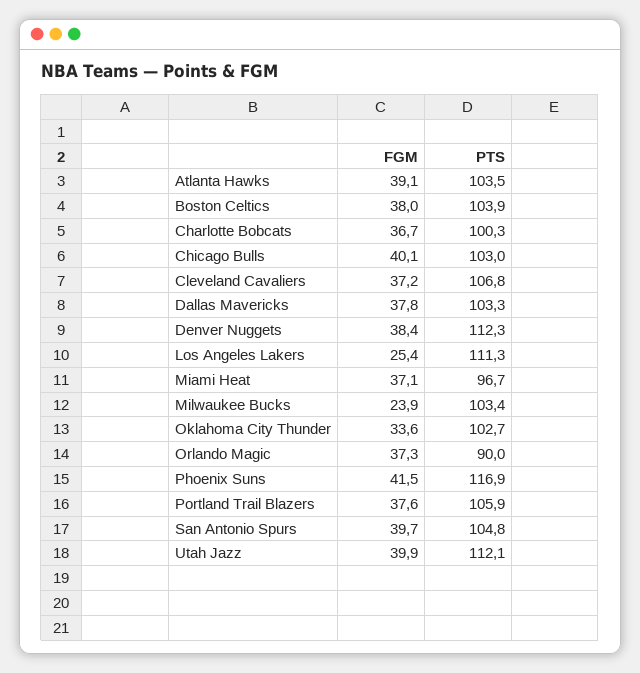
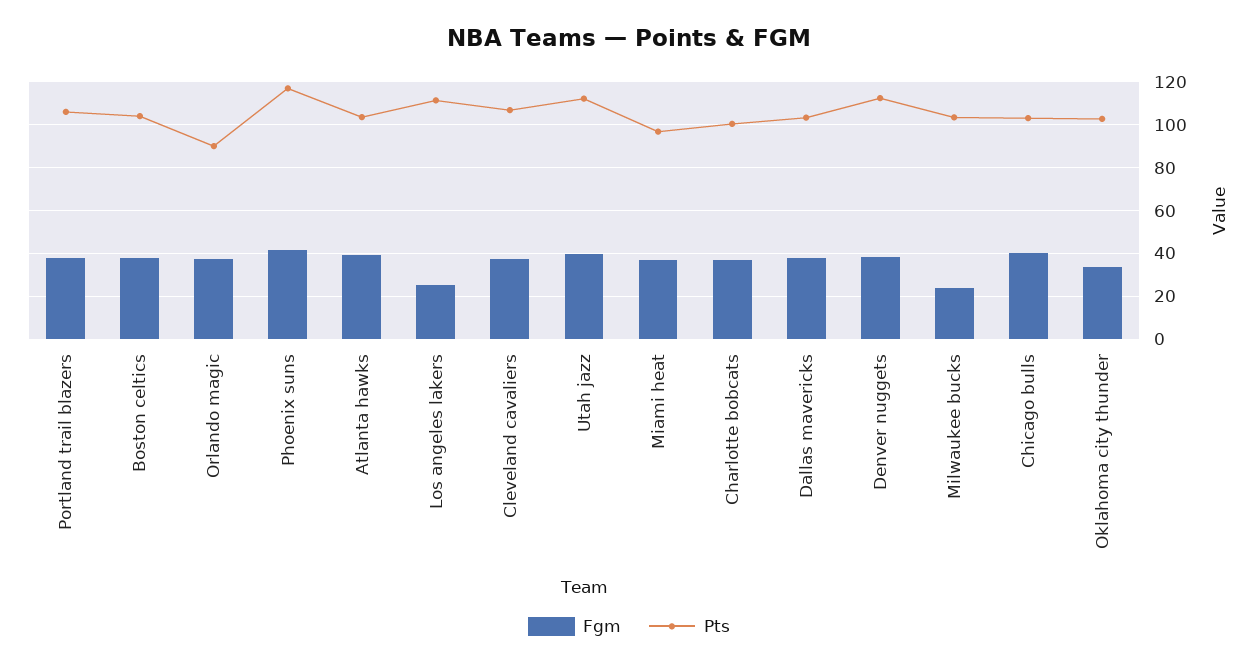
FGM, San Antonio Spurs: 39.7 -> none
PTS, San Antonio Spurs: 104.8 -> none

